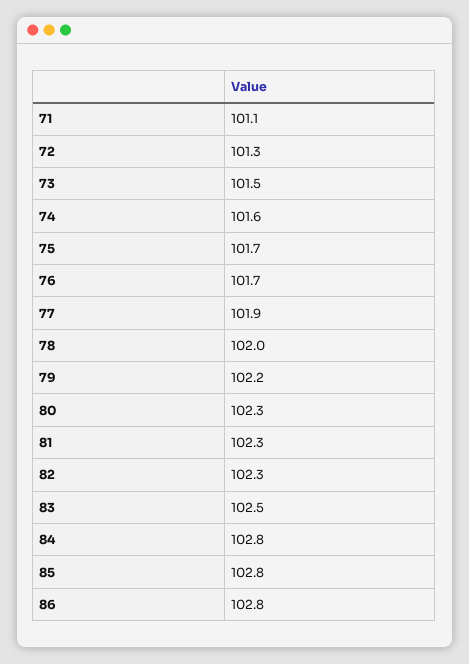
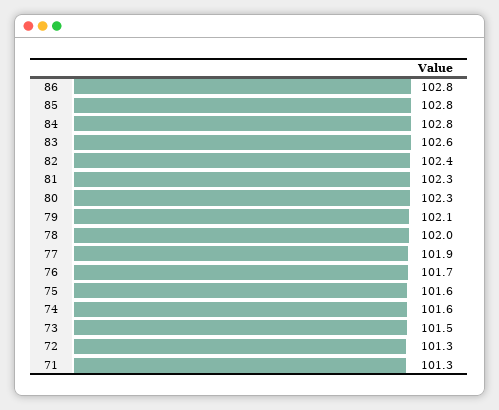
71: 101.1 -> 101.3
75: 101.7 -> 101.6
79: 102.2 -> 102.1
82: 102.3 -> 102.4
83: 102.5 -> 102.6

